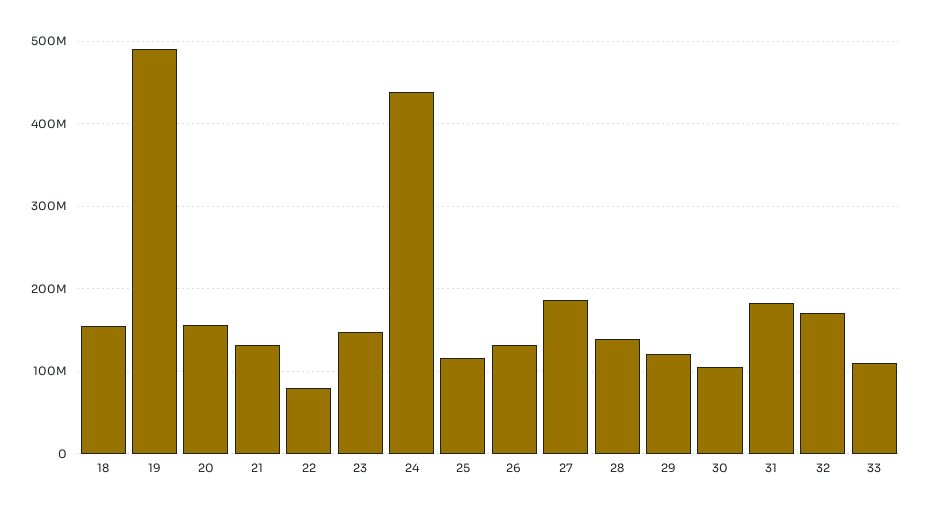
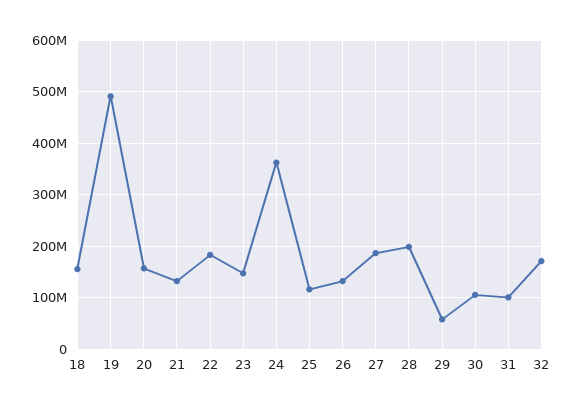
22: 80000000 -> 180000000
24: 440000000 -> 360000000
28: 140000000 -> 200000000
29: 120000000 -> 60000000
31: 180000000 -> 100000000
33: 110000000 -> none

